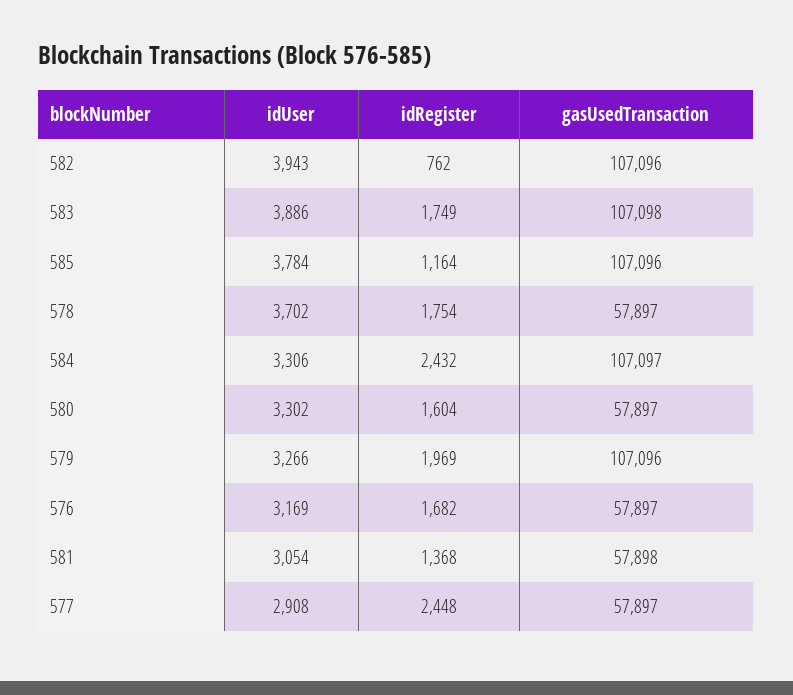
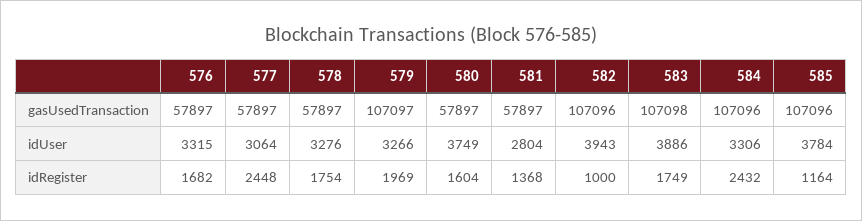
idRegister, 582: 762 -> 1000
idUser, 578: 3702 -> 3276
gasUsedTransaction, 584: 107097 -> 107096
idUser, 580: 3302 -> 3749
gasUsedTransaction, 579: 107096 -> 107097
idUser, 576: 3169 -> 3315
idUser, 581: 3054 -> 2804
gasUsedTransaction, 581: 57898 -> 57897
idUser, 577: 2908 -> 3064

